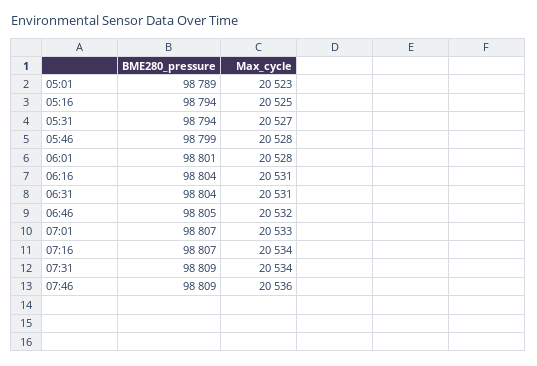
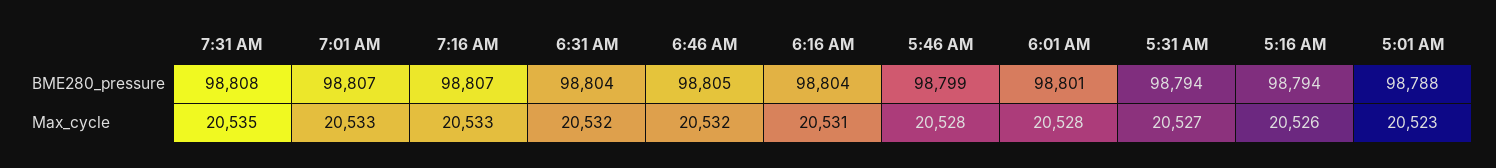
BME280_pressure, 05:01: 98789 -> 98788
Max_cycle, 05:16: 20525 -> 20526
Max_cycle, 06:31: 20531 -> 20532
Max_cycle, 07:16: 20534 -> 20533
BME280_pressure, 07:31: 98809 -> 98808
Max_cycle, 07:31: 20534 -> 20535
BME280_pressure, 07:46: 98809 -> none
Max_cycle, 07:46: 20536 -> none

